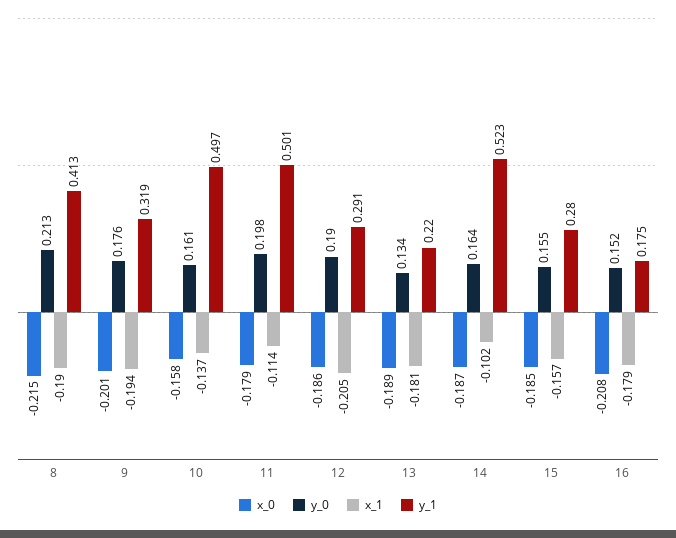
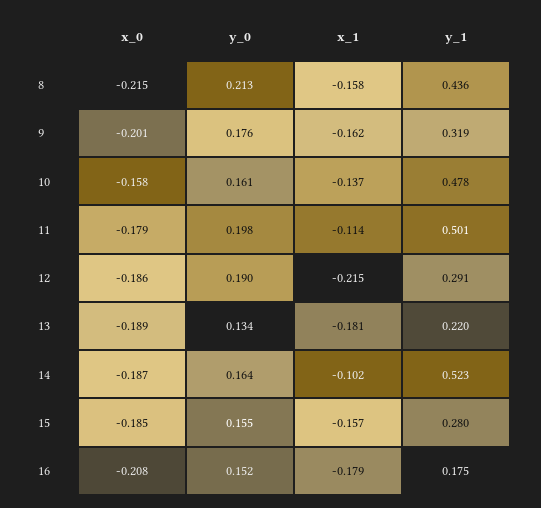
x_1, 8: -0.19 -> -0.158
y_1, 8: 0.413 -> 0.436
x_1, 9: -0.194 -> -0.162
y_1, 10: 0.497 -> 0.478
x_1, 12: -0.205 -> -0.215

